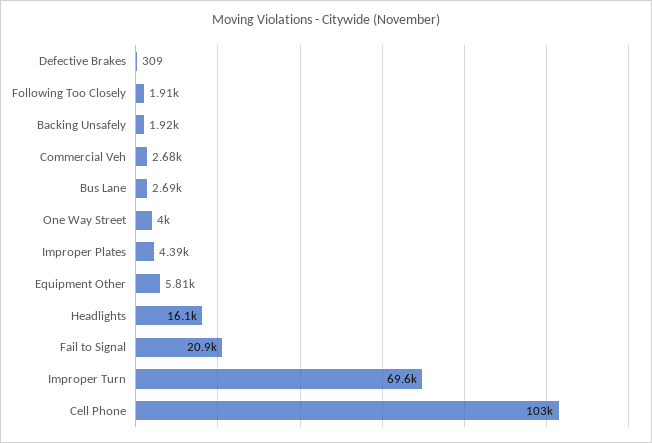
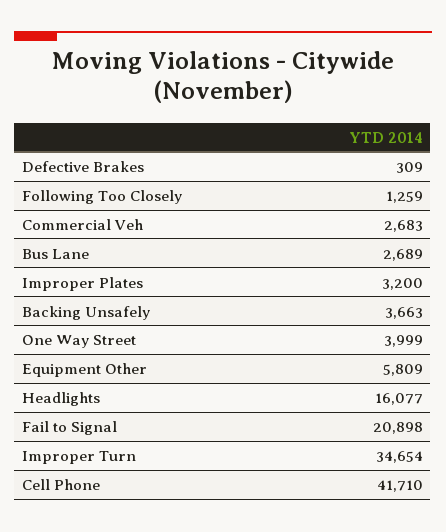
Following Too Closely: 1910 -> 1259
Backing Unsafely: 1920 -> 3663
Improper Plates: 4390 -> 3200
Improper Turn: 69600 -> 34654
Cell Phone: 103000 -> 41710

